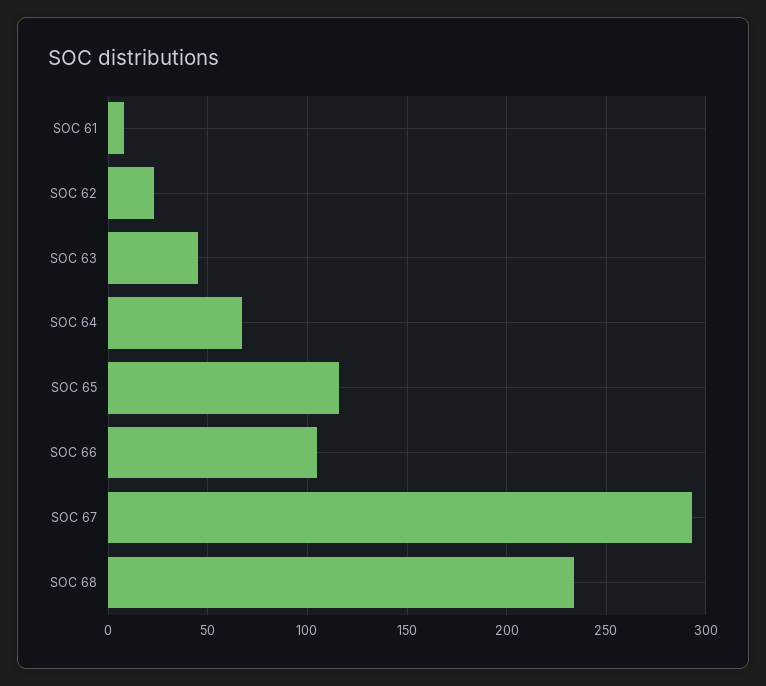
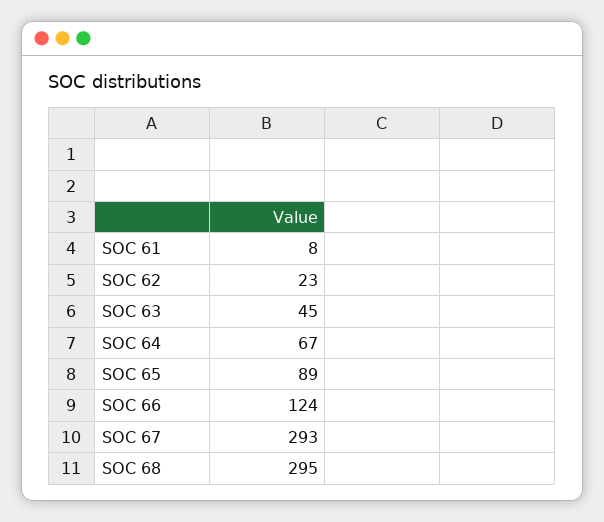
SOC 65: 115 -> 89
SOC 66: 105 -> 124
SOC 68: 235 -> 295

